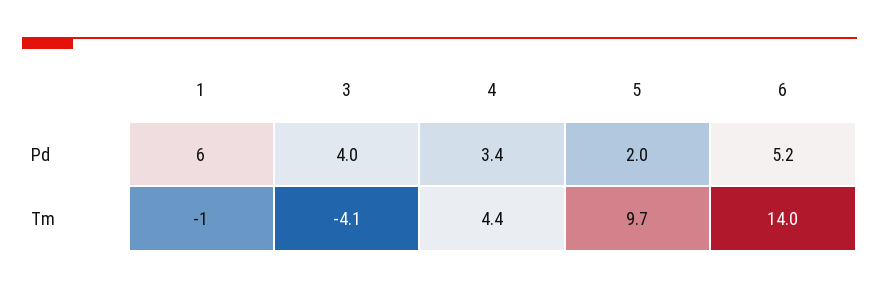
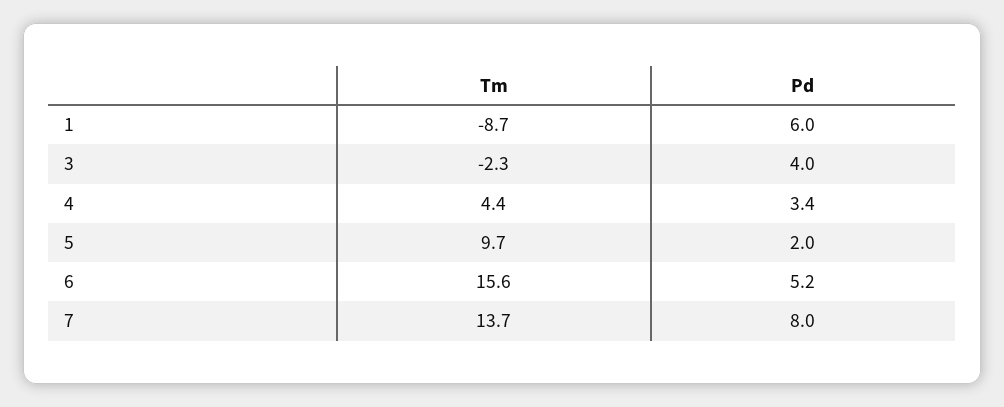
1, Tm: -1 -> -8.7
3, Tm: -4.1 -> -2.3
6, Tm: 14 -> 15.6
7, Tm: none -> 13.7
7, Pd: none -> 8

